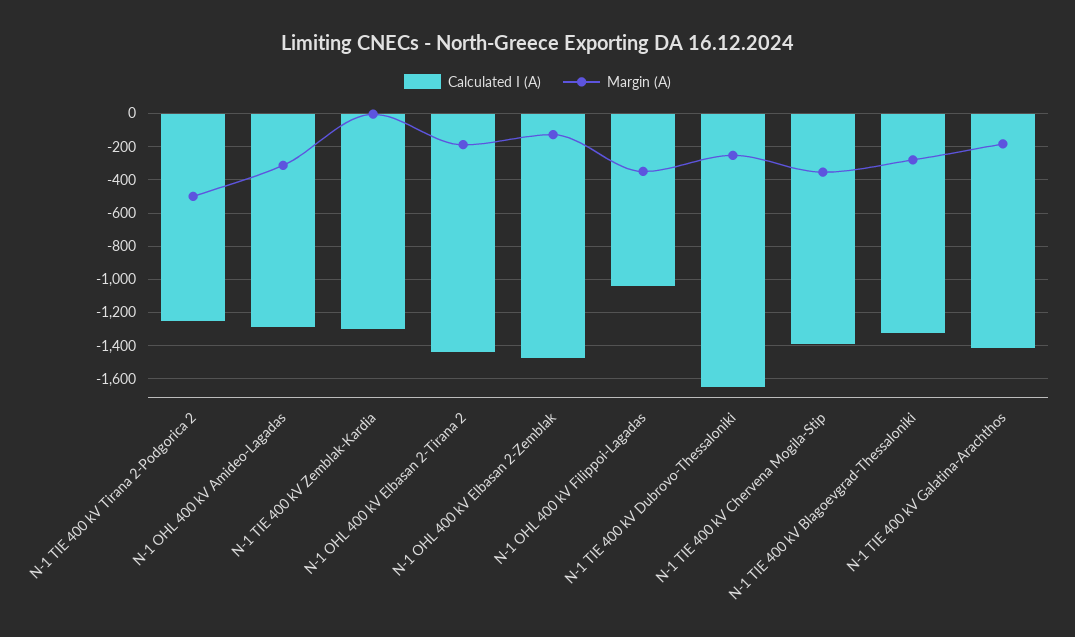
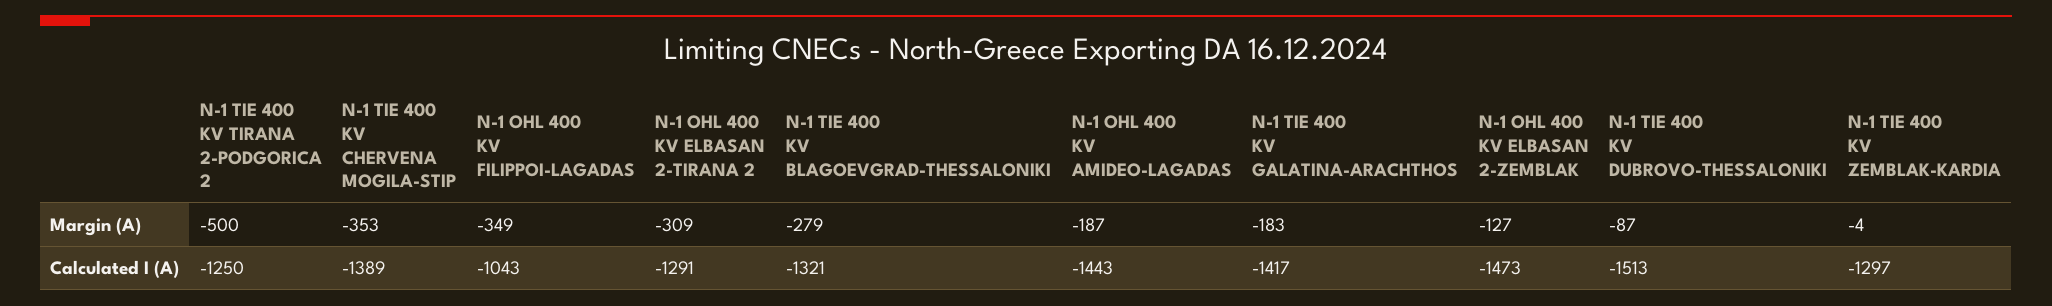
Calculated I (A), N-1 OHL 400 kV Amideo-Lagadas: -1300 -> -1443
Margin (A), N-1 OHL 400 kV Amideo-Lagadas: -300 -> -187
Calculated I (A), N-1 OHL 400 kV Elbasan 2-Tirana 2: -1450 -> -1291
Margin (A), N-1 OHL 400 kV Elbasan 2-Tirana 2: -200 -> -309
Calculated I (A), N-1 TIE 400 kV Dubrovo-Thessaloniki: -1650 -> -1513
Margin (A), N-1 TIE 400 kV Dubrovo-Thessaloniki: -250 -> -87

